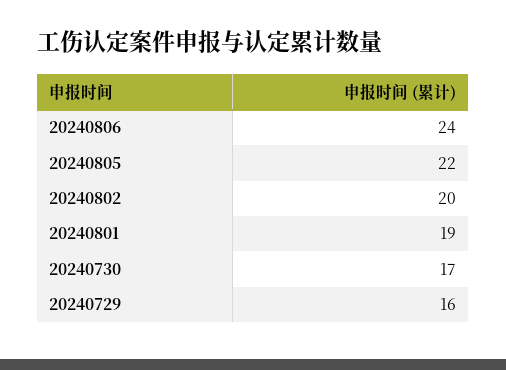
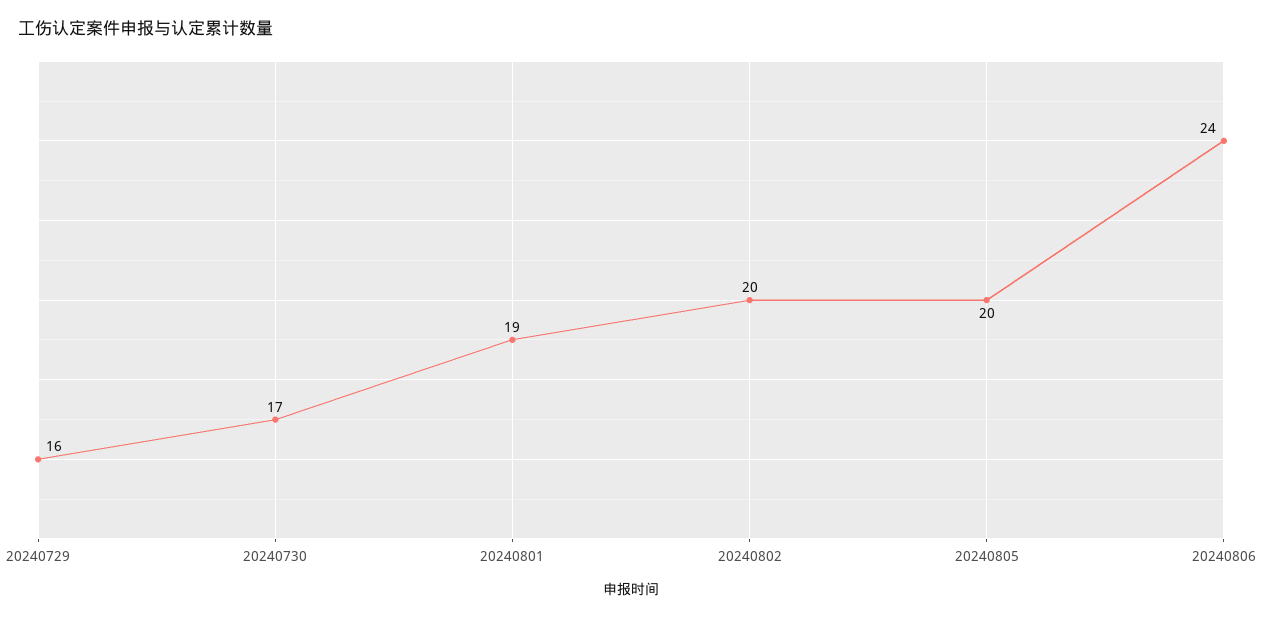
20240805: 22 -> 20

